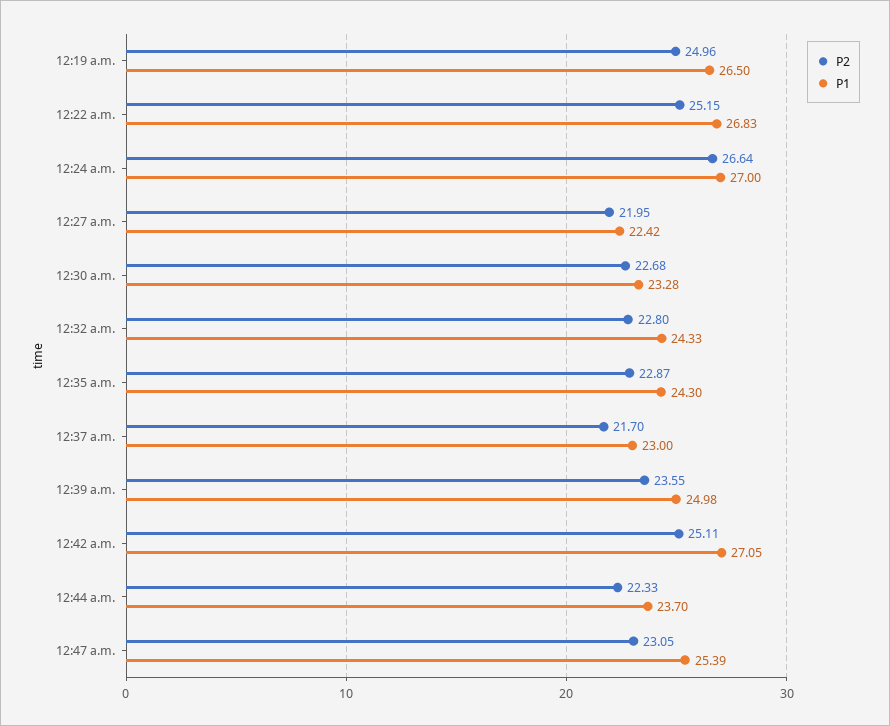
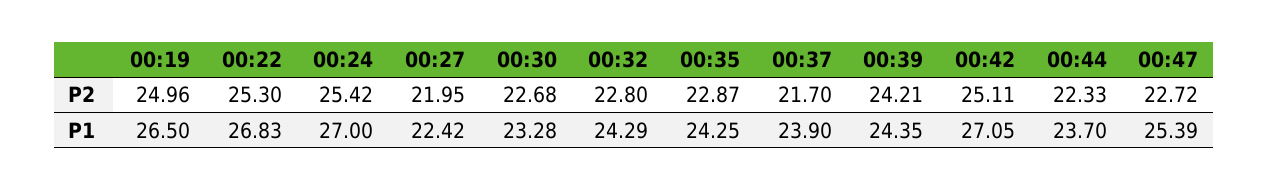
P2, 12:22 a.m.: 25.15 -> 25.3
P2, 12:24 a.m.: 26.64 -> 25.42
P1, 12:32 a.m.: 24.33 -> 24.29
P1, 12:35 a.m.: 24.3 -> 24.25
P1, 12:37 a.m.: 23 -> 23.9
P2, 12:39 a.m.: 23.55 -> 24.21
P1, 12:39 a.m.: 24.98 -> 24.35
P2, 12:47 a.m.: 23.05 -> 22.72

